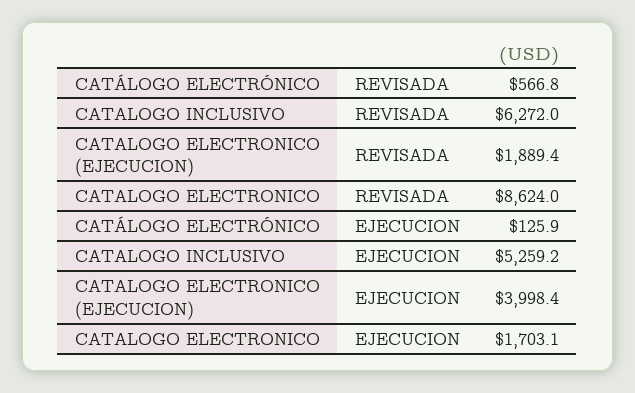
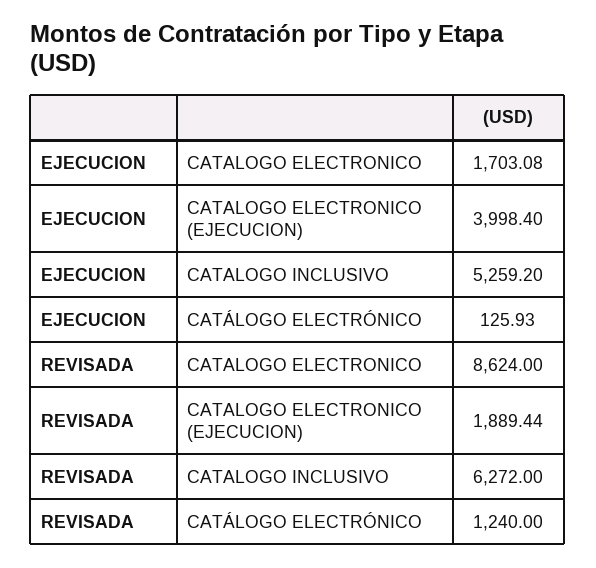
CATÁLOGO ELECTRÓNICO, REVISADA: 566.8 -> 1240

